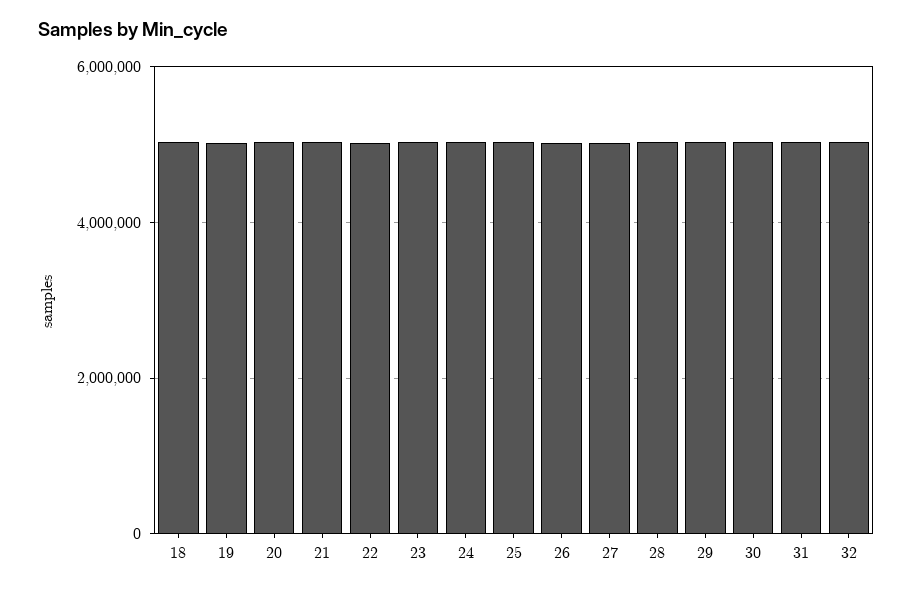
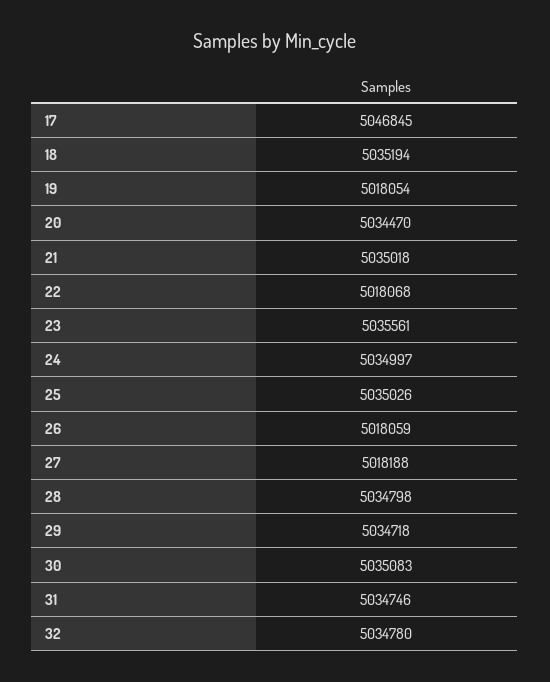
17: none -> 5046845

